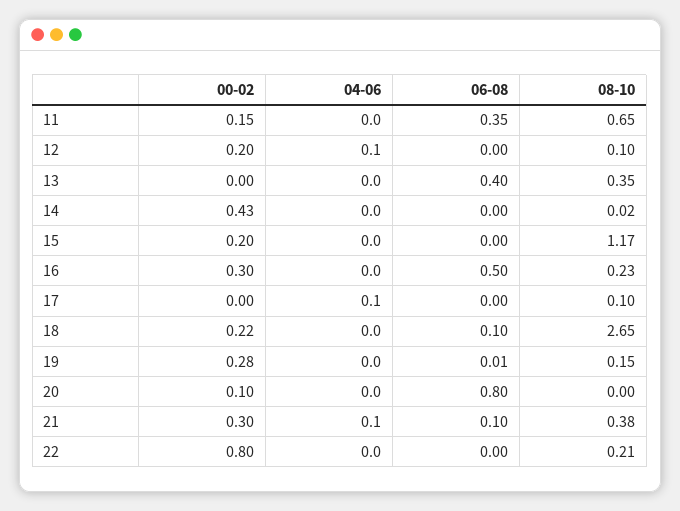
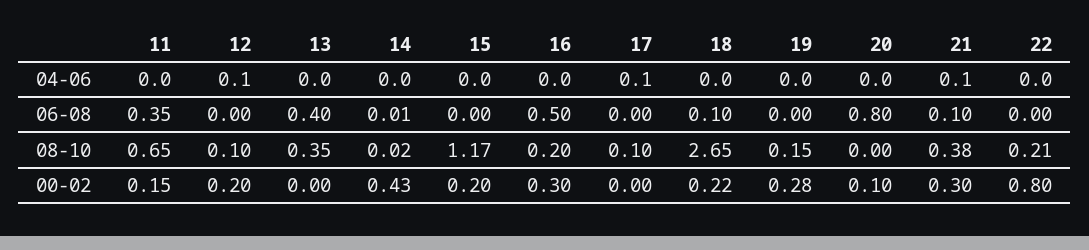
06-08, 14: 0 -> 0.01
08-10, 16: 0.23 -> 0.2
06-08, 19: 0.01 -> 0

